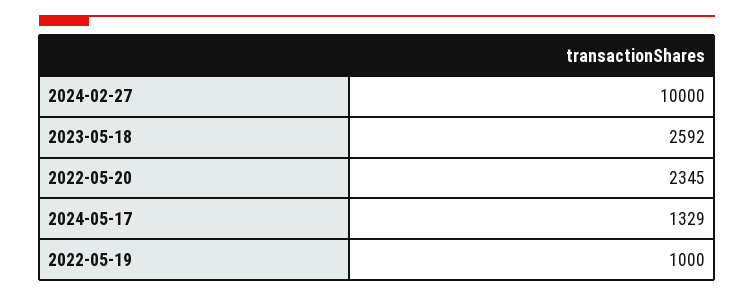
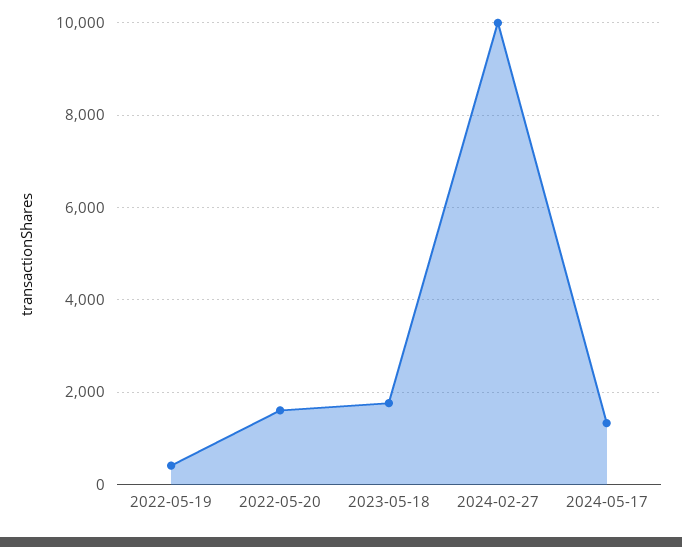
2023-05-18: 2592 -> 1800
2022-05-20: 2345 -> 1600
2022-05-19: 1000 -> 400

